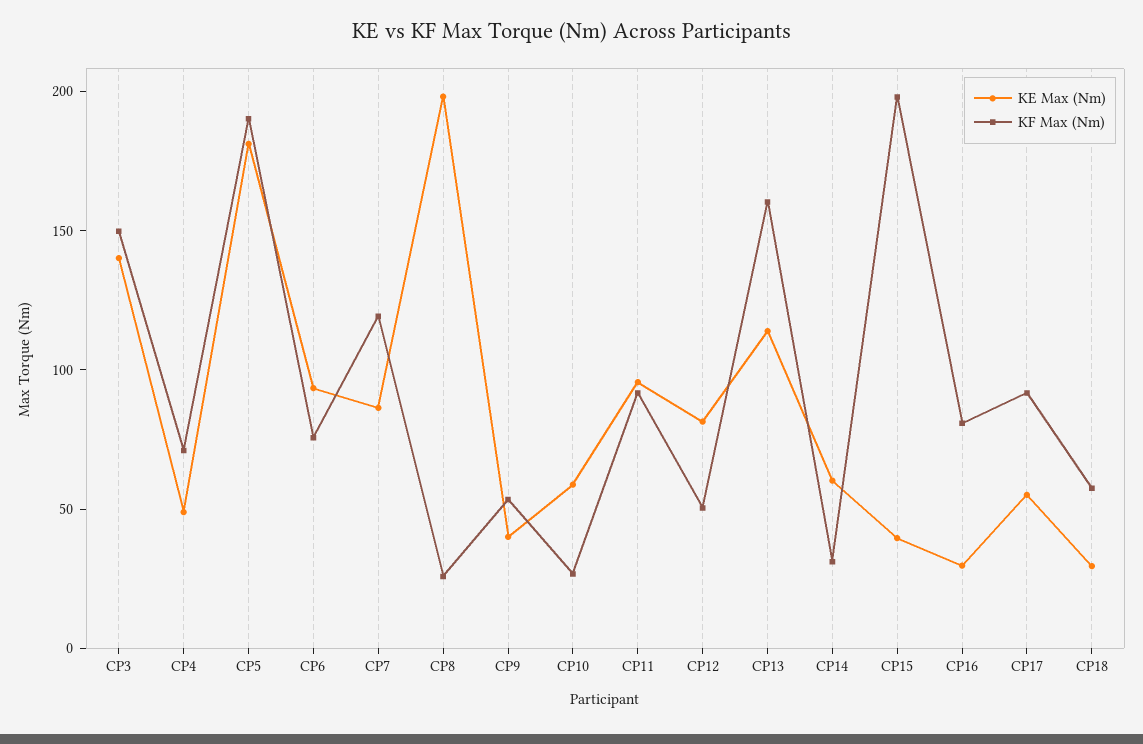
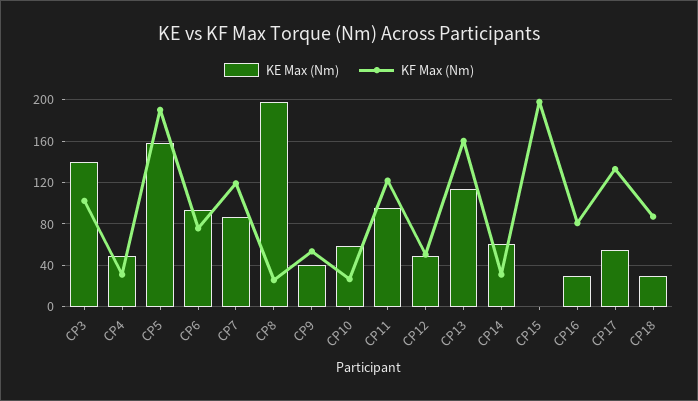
KF Max (Nm), CP3: 150 -> 100
KF Max (Nm), CP4: 70 -> 30
KE Max (Nm), CP5: 180 -> 160
KF Max (Nm), CP11: 90 -> 120
KE Max (Nm), CP12: 80 -> 50
KE Max (Nm), CP15: 40 -> 0
KF Max (Nm), CP17: 90 -> 130
KF Max (Nm), CP18: 60 -> 90

